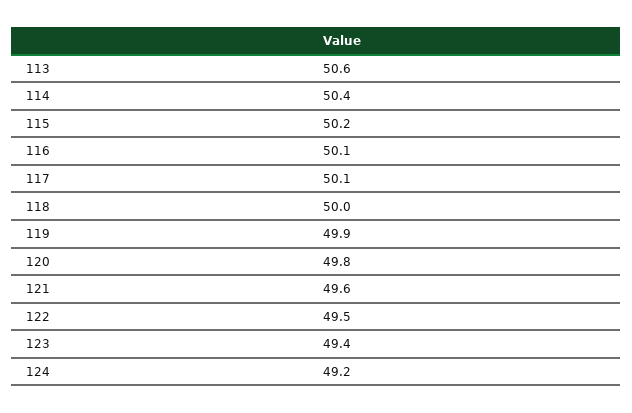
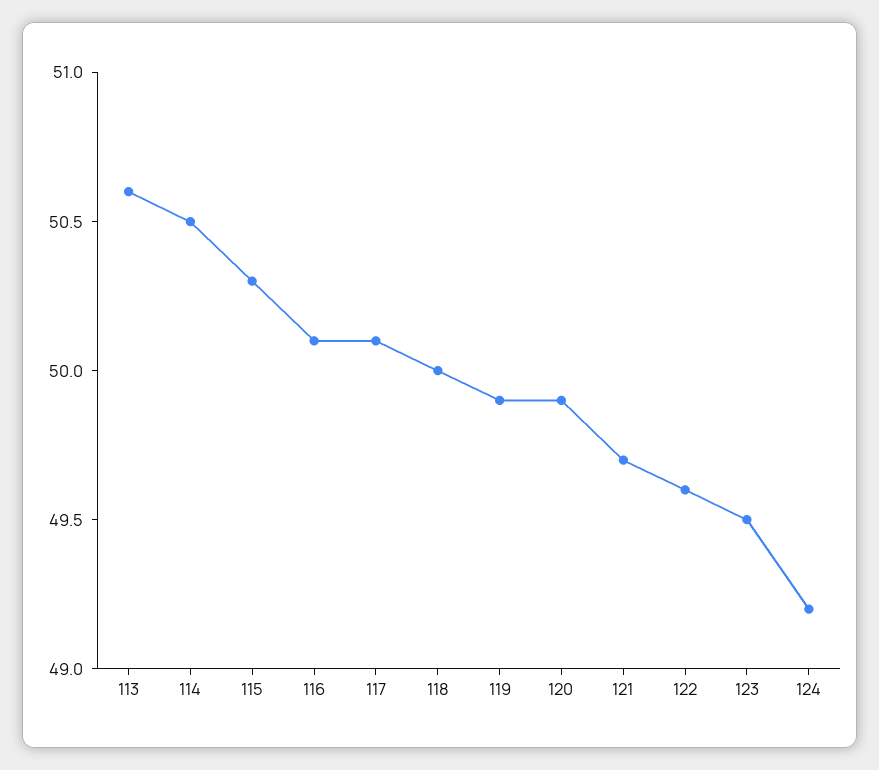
114: 50.4 -> 50.5
115: 50.2 -> 50.3
120: 49.8 -> 49.9
121: 49.6 -> 49.7
122: 49.5 -> 49.6
123: 49.4 -> 49.5

